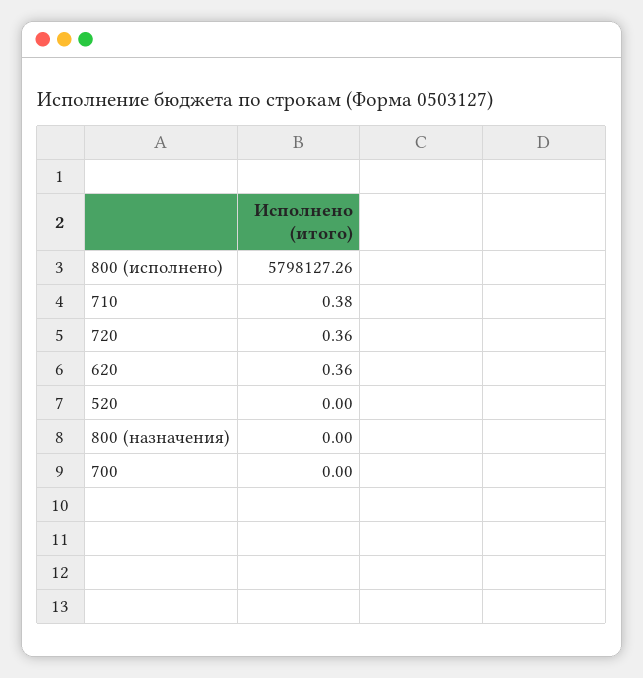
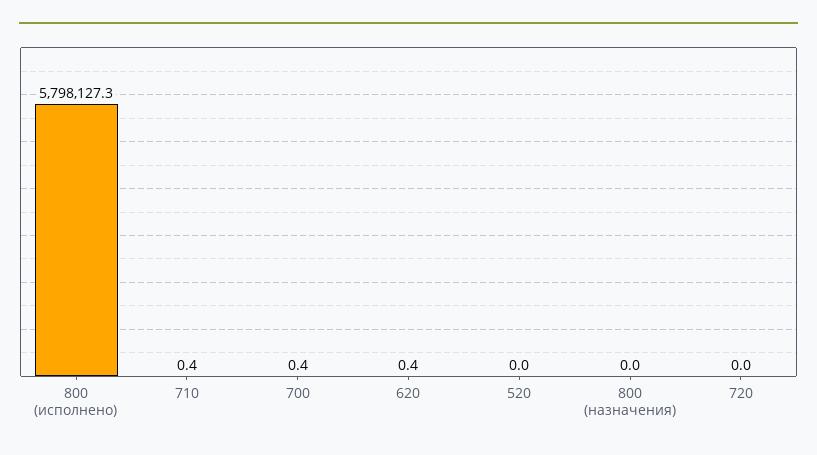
720: 0.36 -> 0
700: 0 -> 0.4

